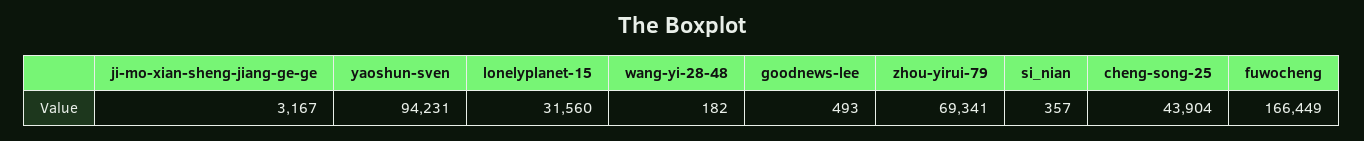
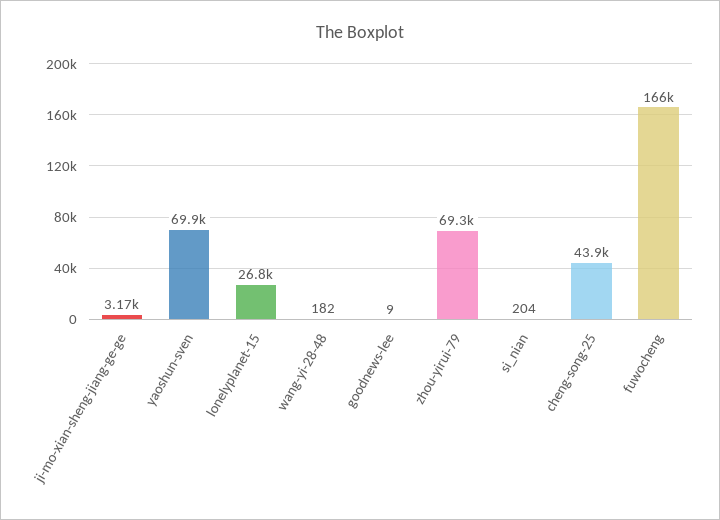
yaoshun-sven: 94231 -> 69900
lonelyplanet-15: 31560 -> 26800
goodnews-lee: 493 -> 9
si_nian: 357 -> 204

